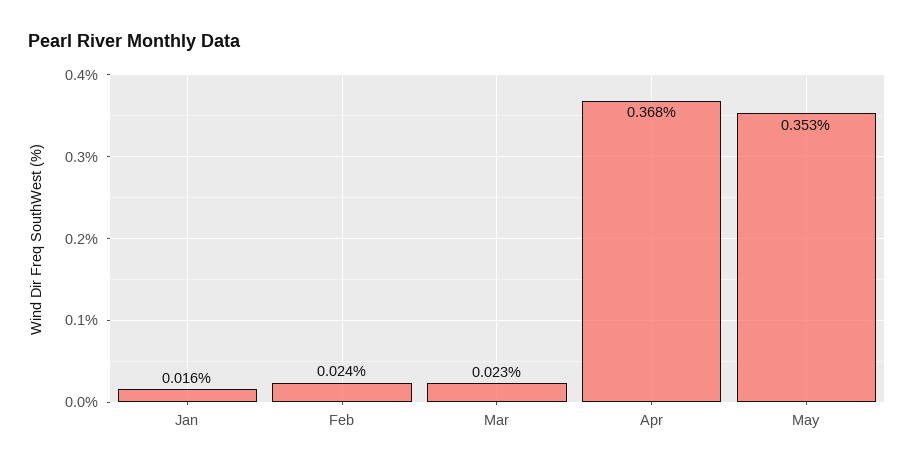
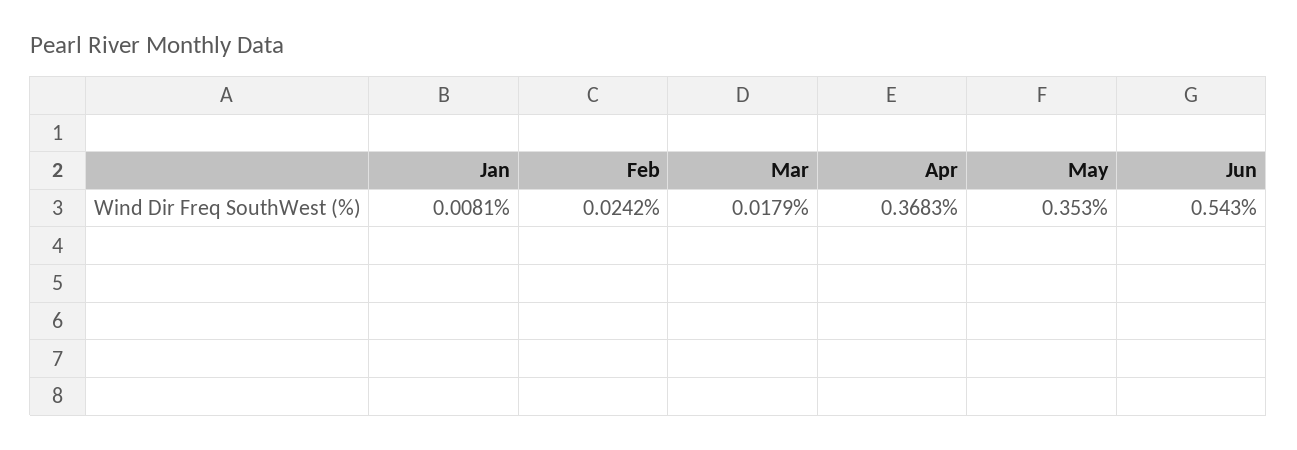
Jan: 0.016 -> 0.0081
Mar: 0.023 -> 0.0179
Jun: none -> 0.543

